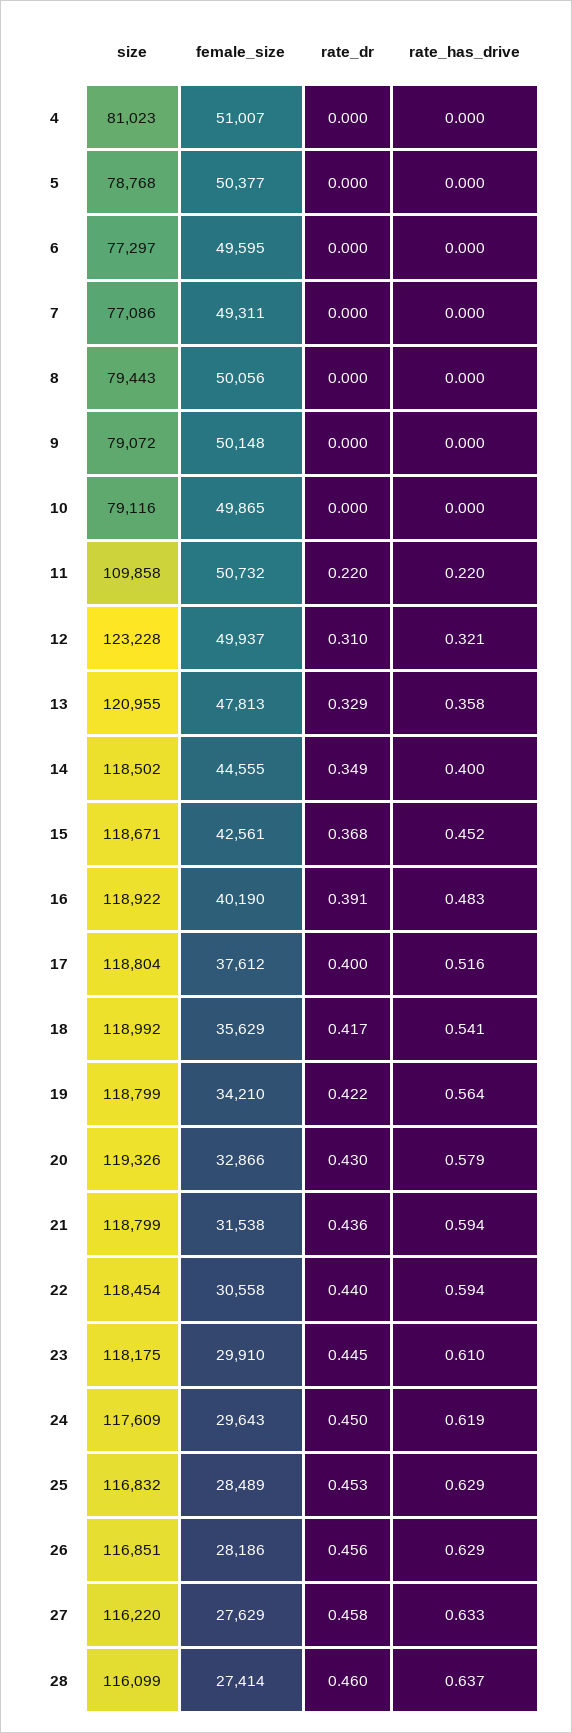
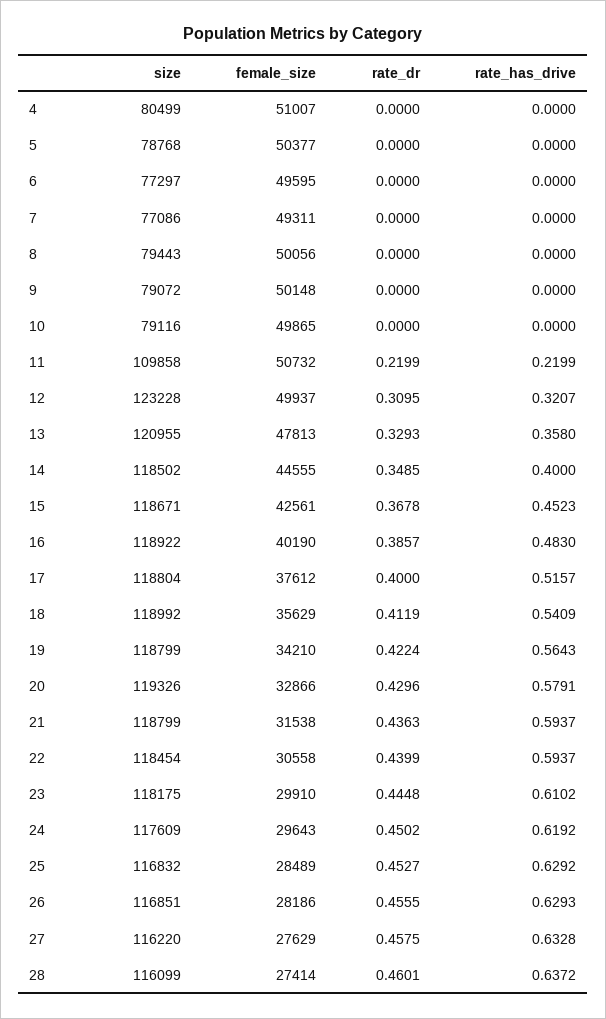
size, 4: 81023 -> 80499
rate_dr, 16: 0.391 -> 0.3857
rate_dr, 18: 0.417 -> 0.4119

